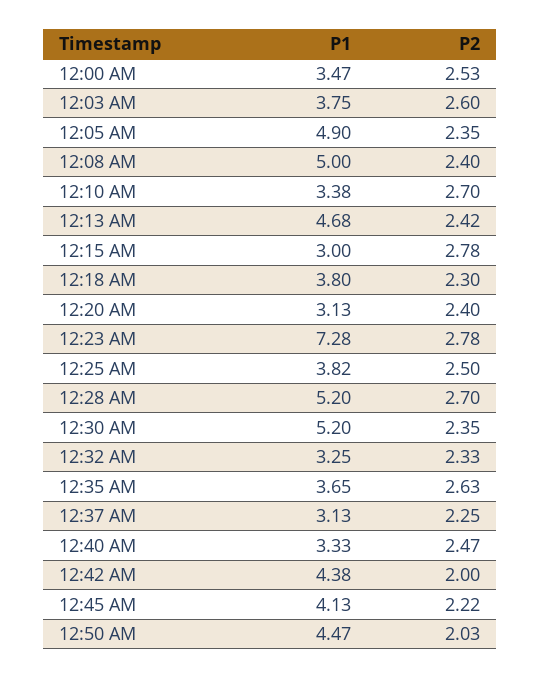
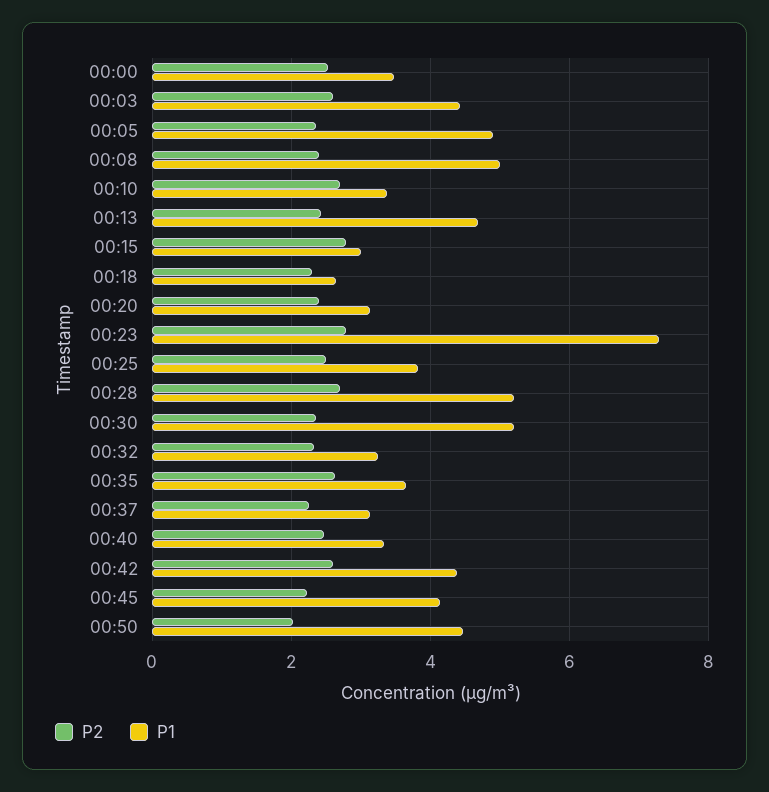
P1, 12:03 AM: 3.75 -> 4.4
P1, 12:18 AM: 3.8 -> 2.6
P2, 12:42 AM: 2 -> 2.6

